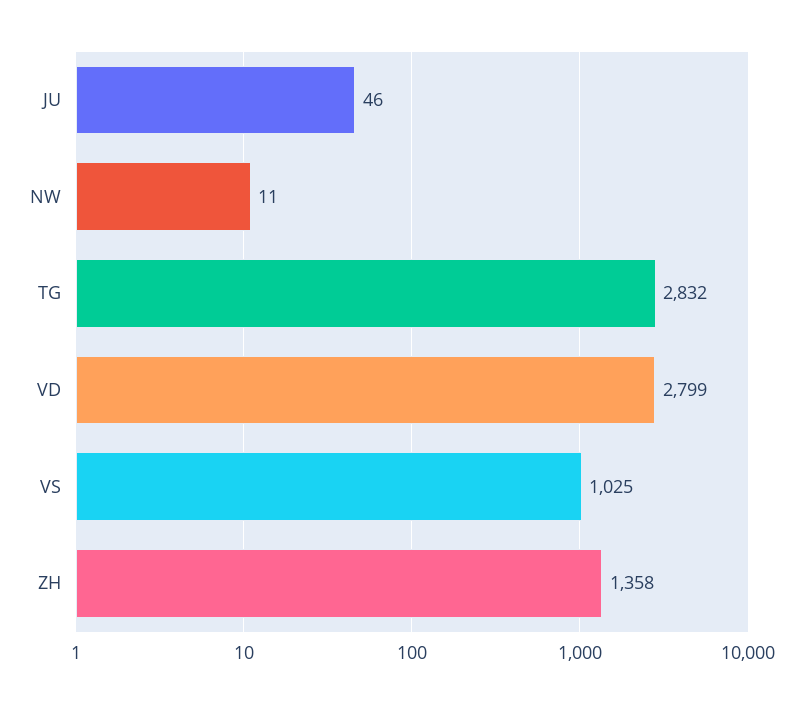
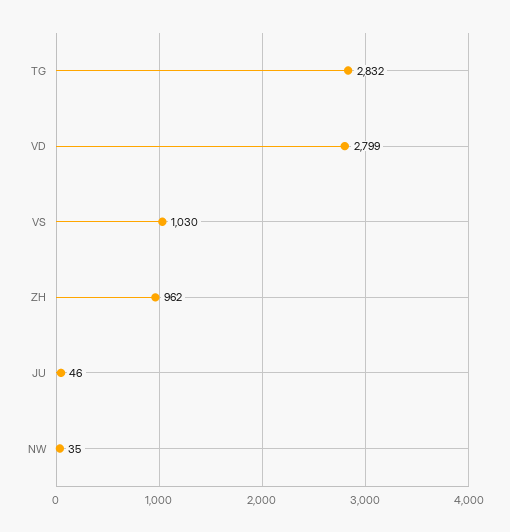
NW: 11 -> 35
VS: 1025 -> 1030
ZH: 1358 -> 962

